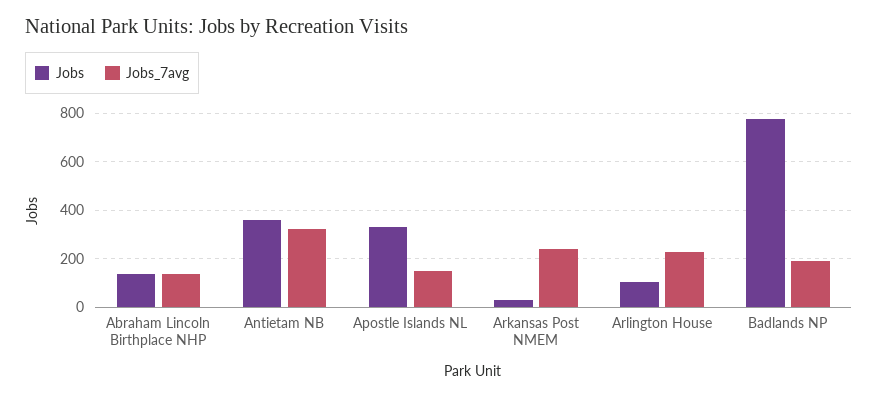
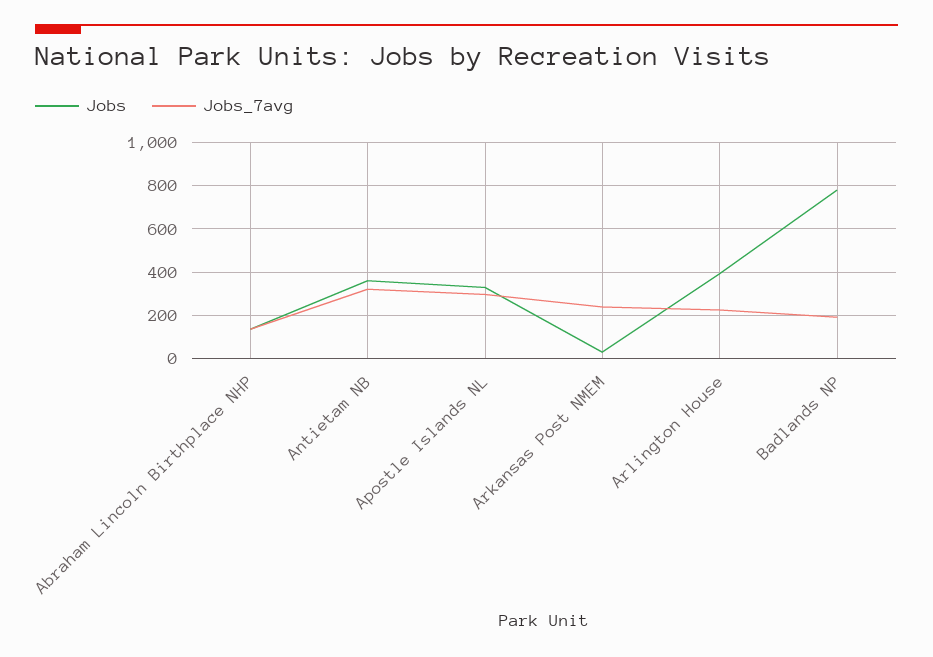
Jobs_7avg, Apostle Islands NL: 150 -> 300
Jobs, Arlington House: 100 -> 400

